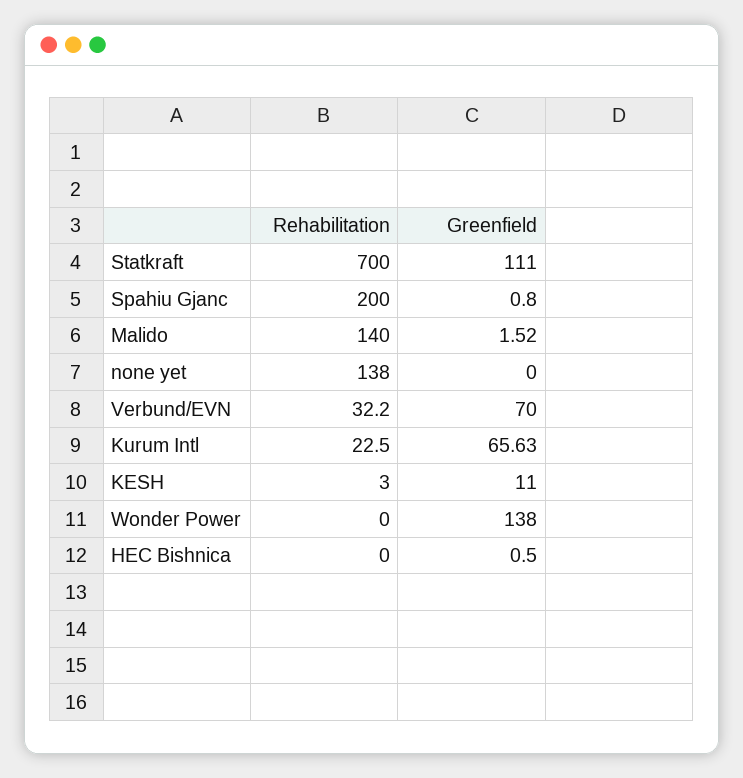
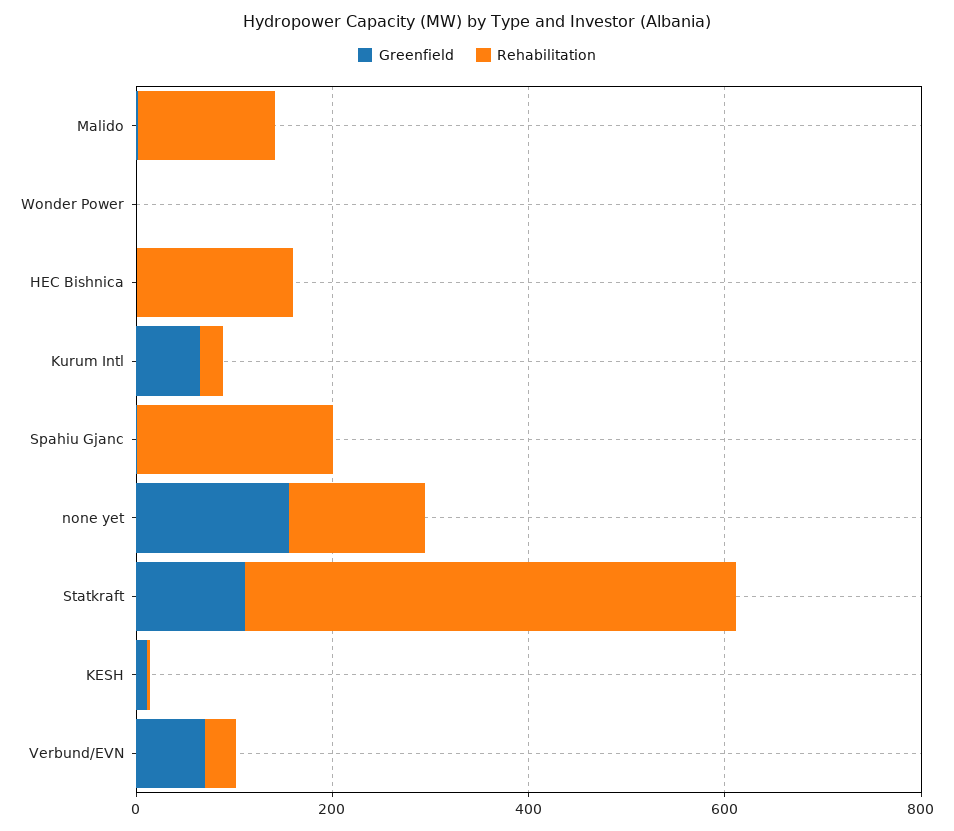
Rehabilitation, Statkraft: 700 -> 500
Greenfield, none yet: 0 -> 150
Greenfield, Wonder Power: 138 -> 0
Rehabilitation, HEC Bishnica: 0 -> 150

